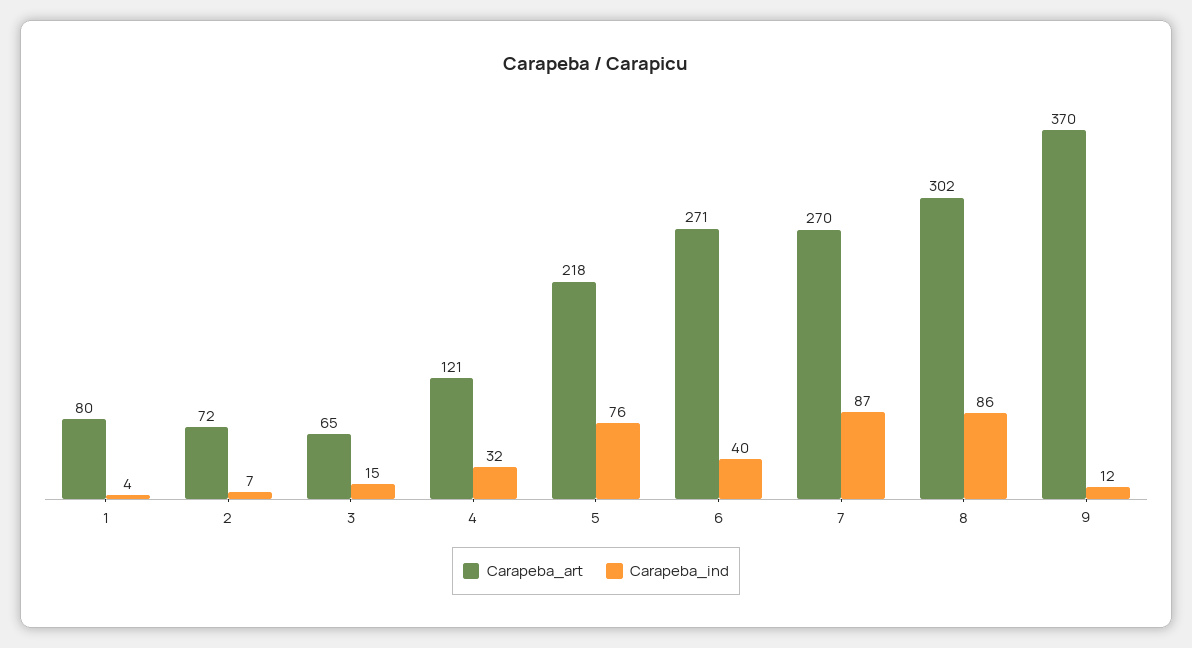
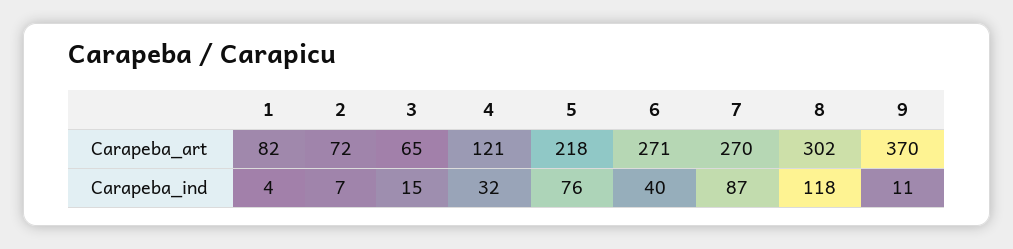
Carapeba_art, 1: 80 -> 82
Carapeba_ind, 8: 86 -> 118
Carapeba_ind, 9: 12 -> 11

